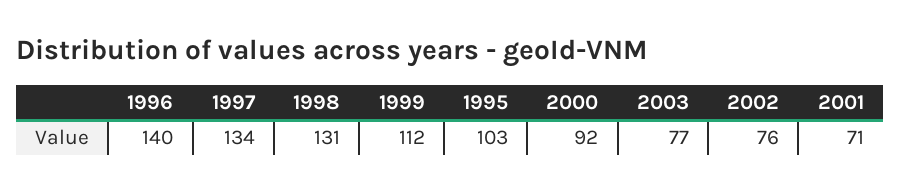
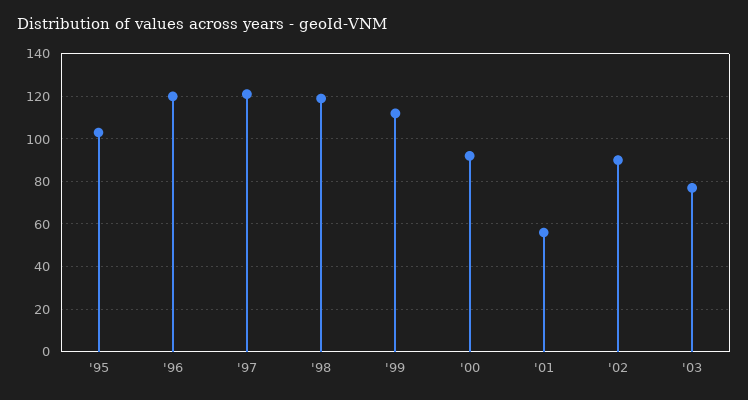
1996: 140 -> 120
1997: 134 -> 120
1998: 131 -> 120
2002: 76 -> 90
2001: 71 -> 55

